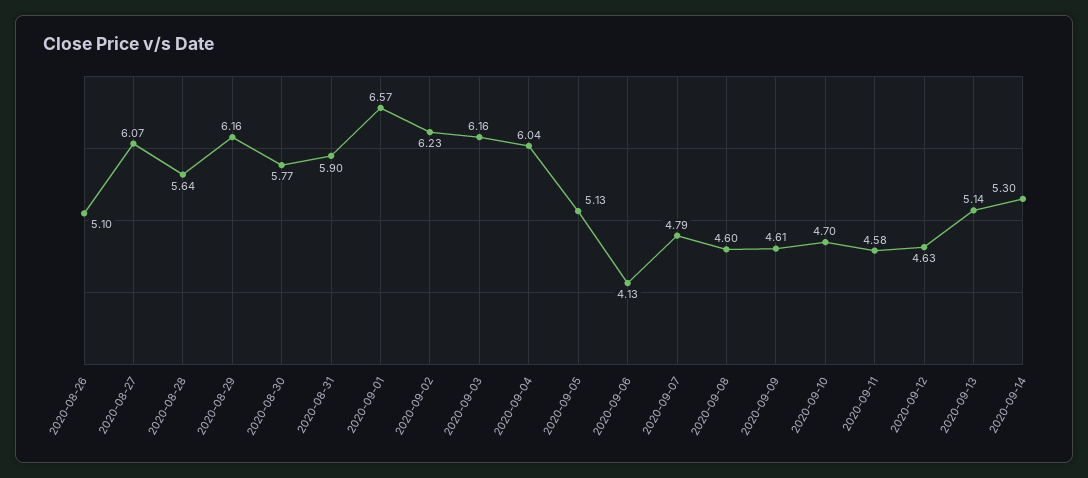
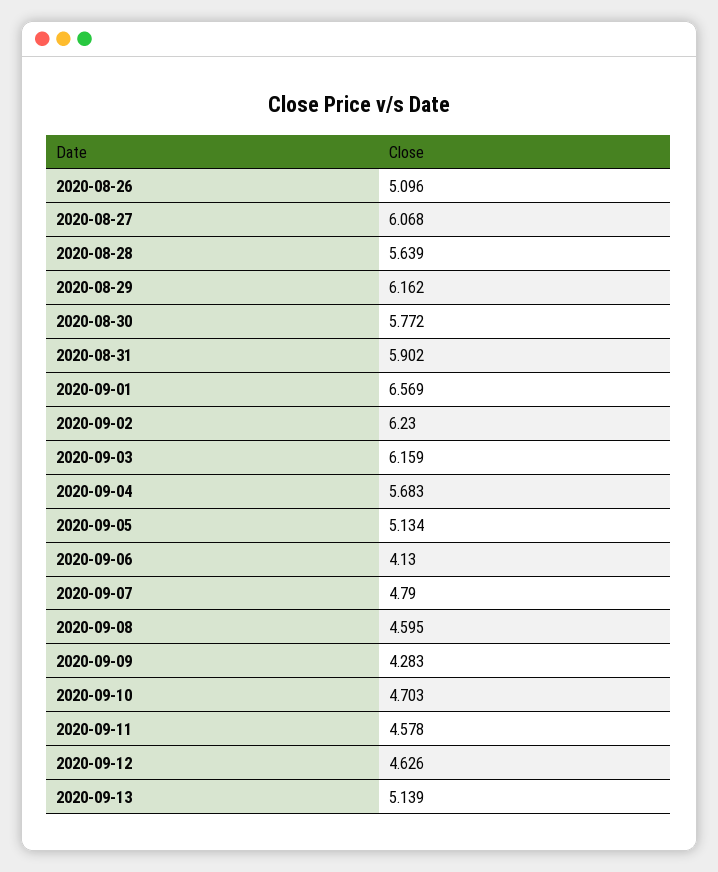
2020-09-04: 6.04 -> 5.683
2020-09-09: 4.61 -> 4.283
2020-09-14: 5.3 -> none

